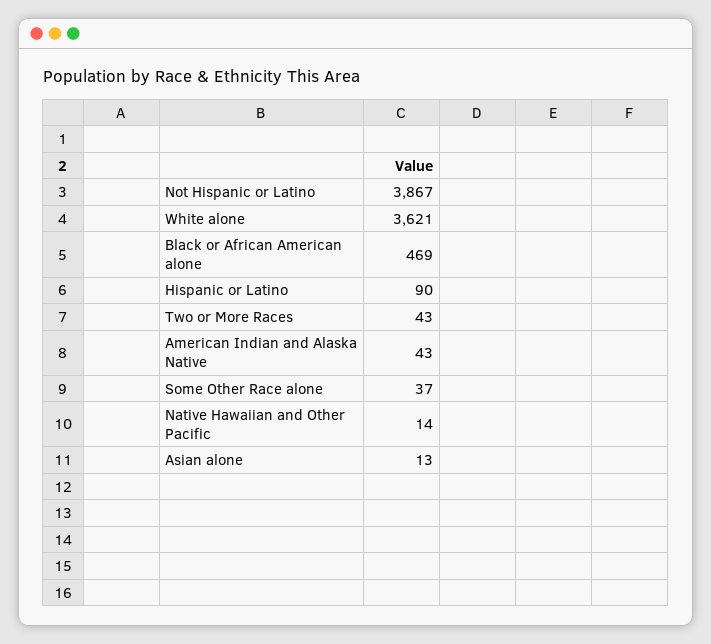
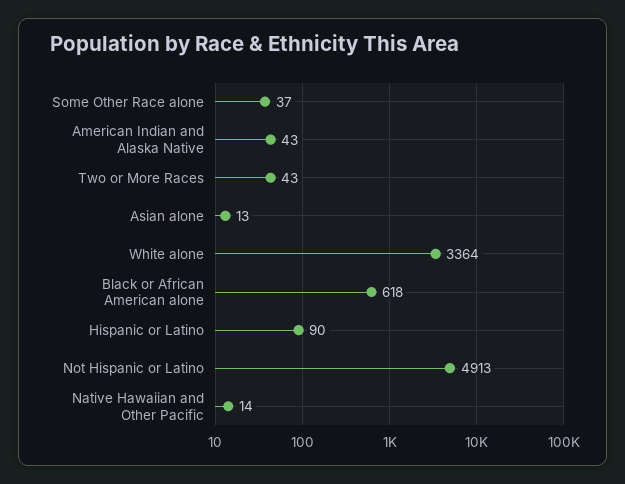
Not Hispanic or Latino: 3867 -> 4913
White alone: 3621 -> 3364
Black or African American alone: 469 -> 618

